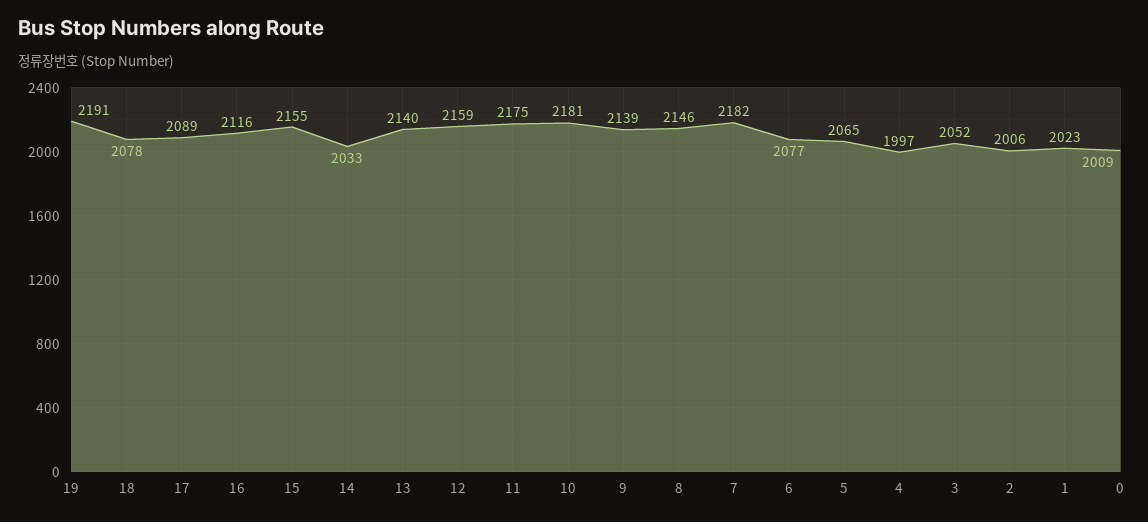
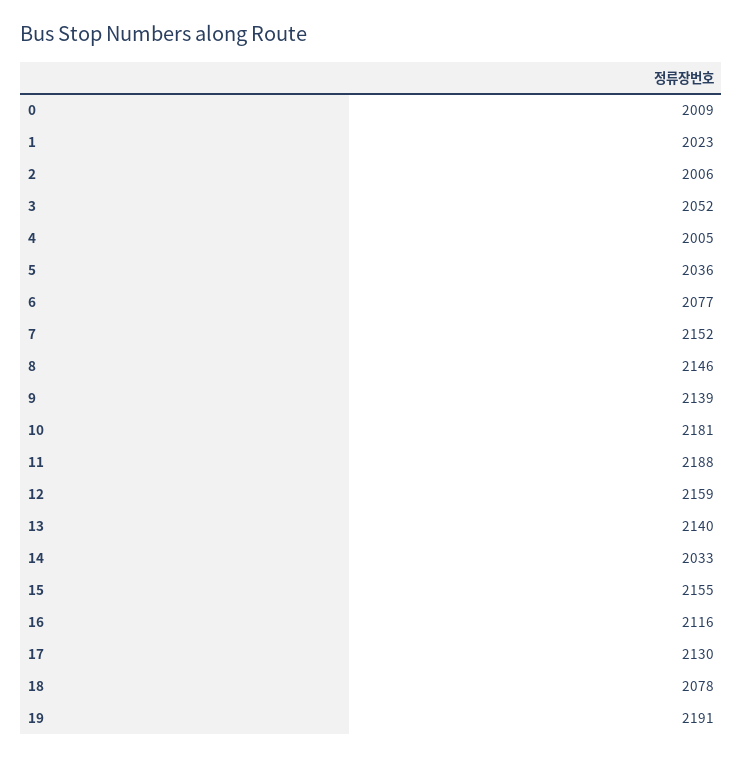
17: 2089 -> 2130
11: 2175 -> 2188
7: 2182 -> 2152
5: 2065 -> 2036
4: 1997 -> 2005

